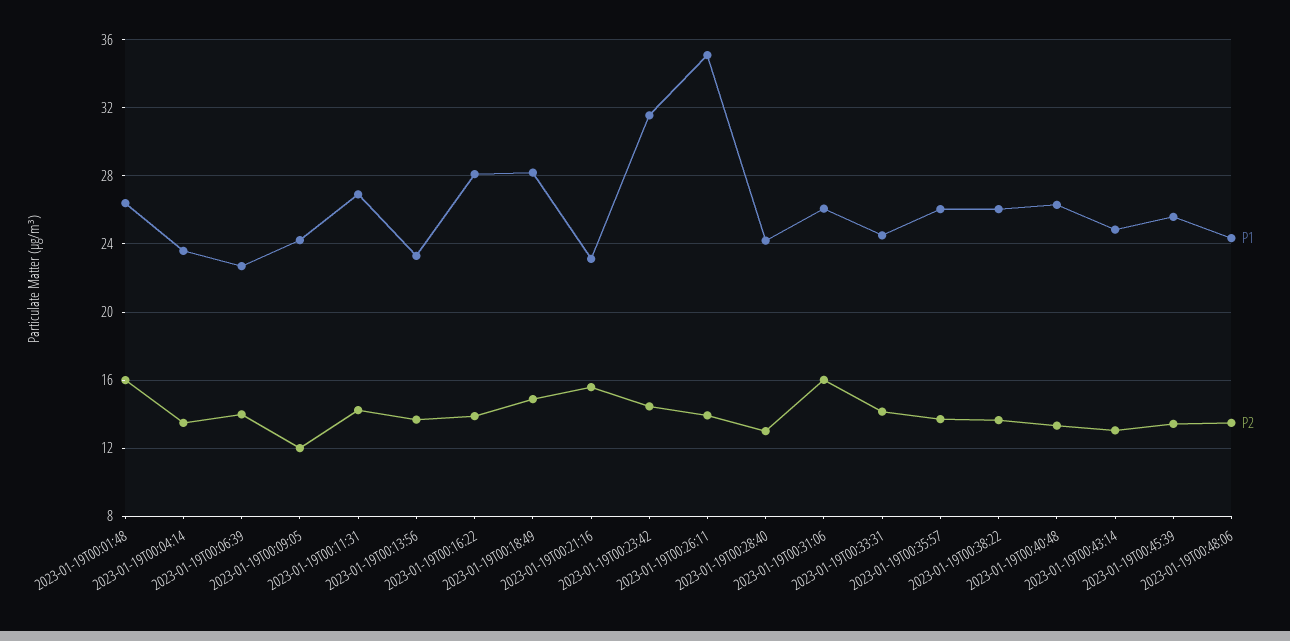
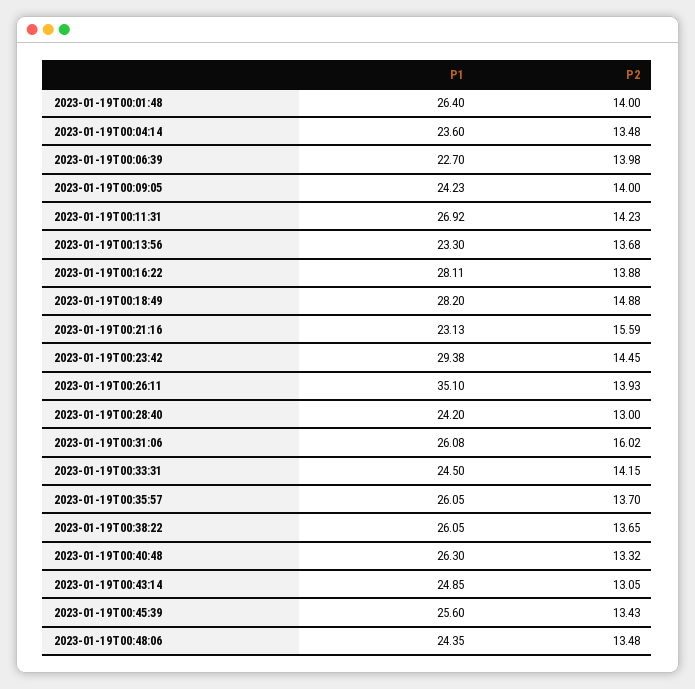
P2, 2023-01-19T00:01:48: 16 -> 14
P2, 2023-01-19T00:09:05: 12 -> 14
P1, 2023-01-19T00:23:42: 31.5 -> 29.38

